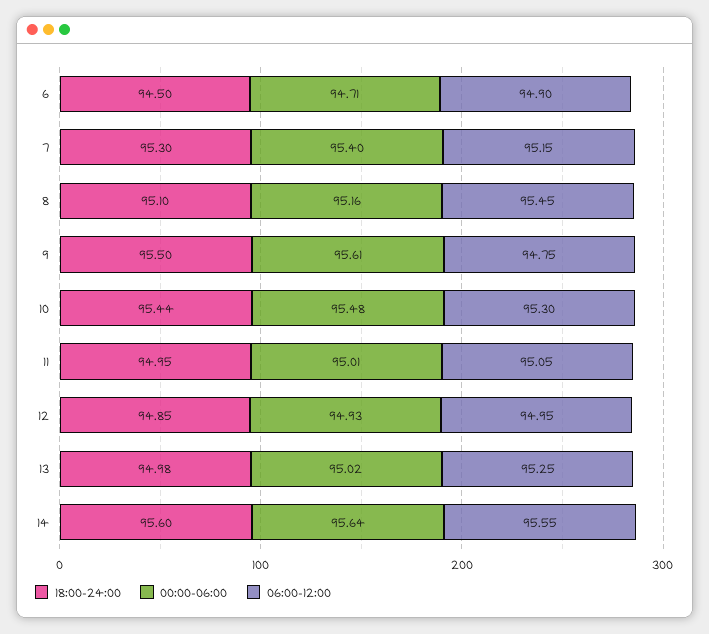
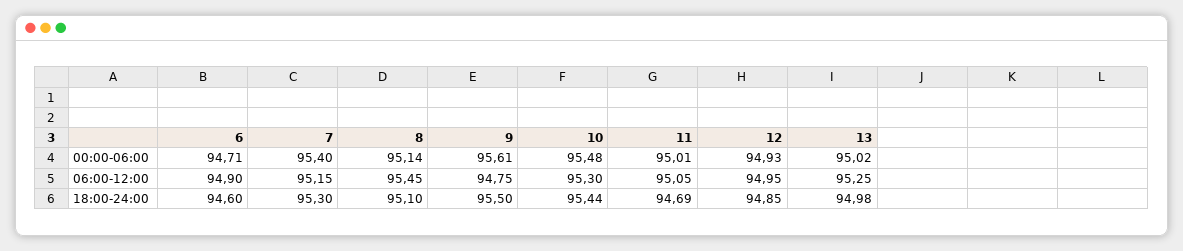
18:00-24:00, 6: 94.5 -> 94.6
00:00-06:00, 8: 95.16 -> 95.14
18:00-24:00, 11: 94.95 -> 94.69
18:00-24:00, 14: 95.6 -> none
00:00-06:00, 14: 95.64 -> none
06:00-12:00, 14: 95.55 -> none

